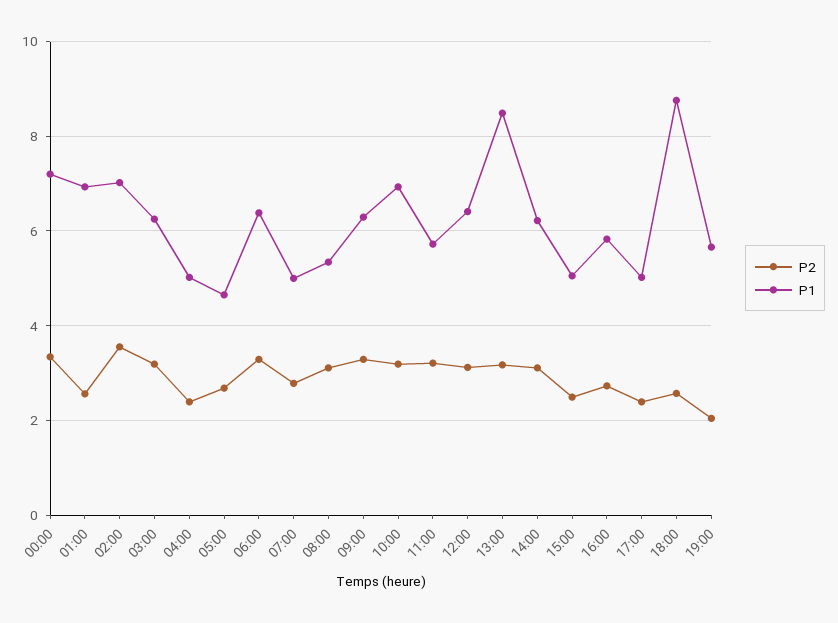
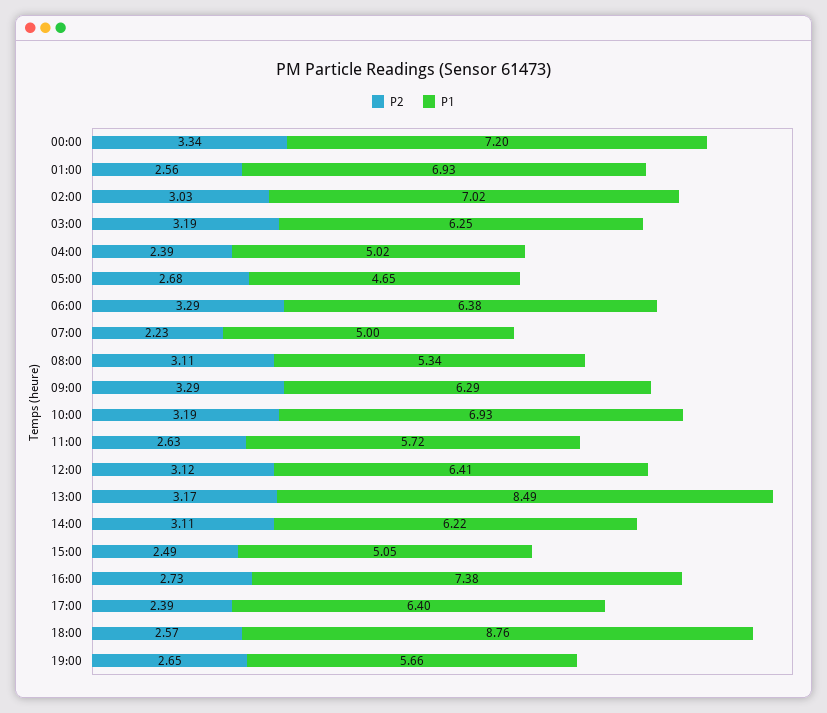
P2, 02:00: 3.6 -> 3.03
P2, 07:00: 2.8 -> 2.23
P2, 11:00: 3.2 -> 2.63
P1, 16:00: 5.8 -> 7.38
P1, 17:00: 5 -> 6.4
P2, 19:00: 2 -> 2.65

